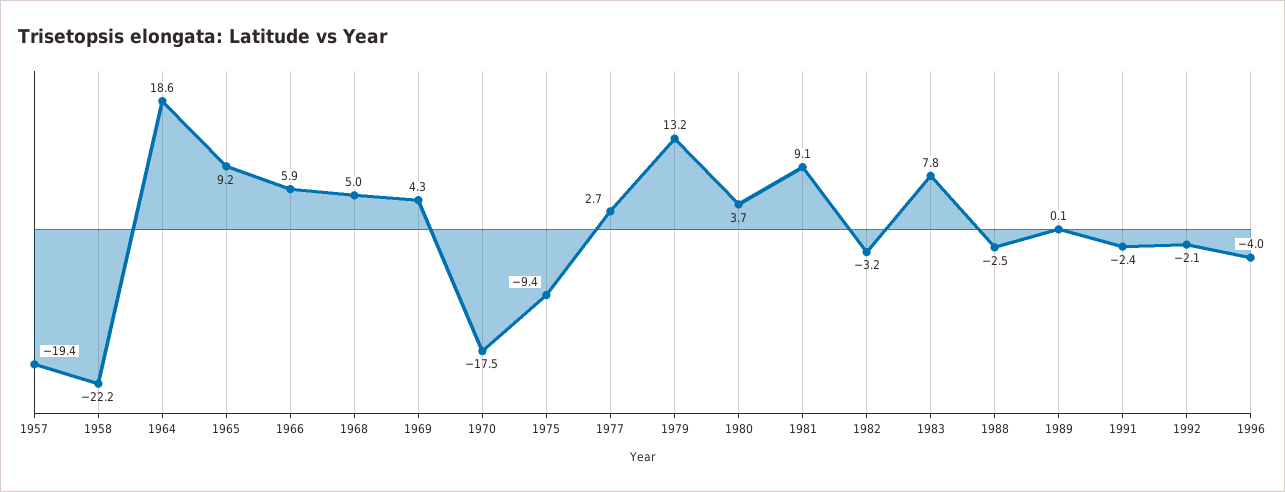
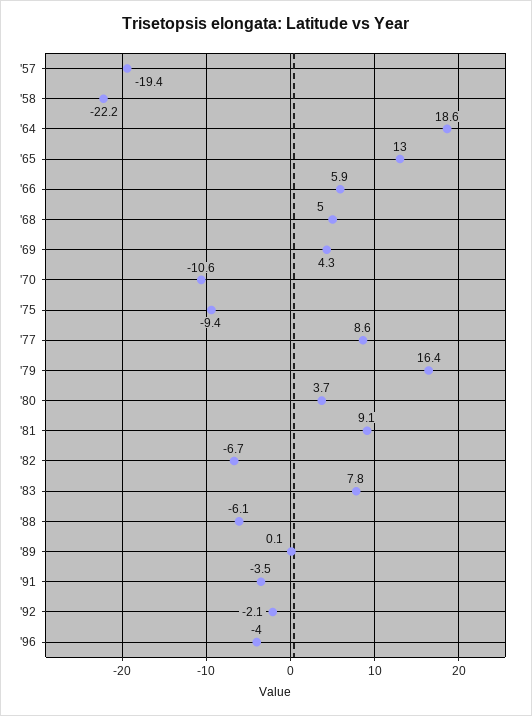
1965: 9.2 -> 13
1970: -17.5 -> -10.6
1977: 2.7 -> 8.6
1979: 13.2 -> 16.4
1982: -3.2 -> -6.7
1988: -2.5 -> -6.1
1991: -2.4 -> -3.5

